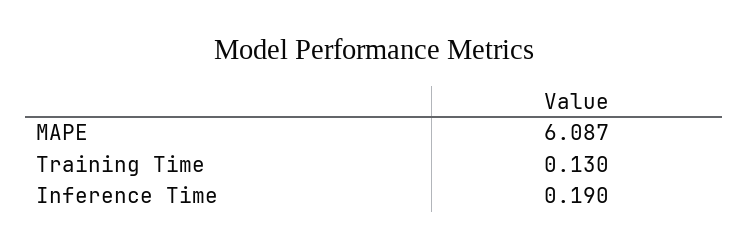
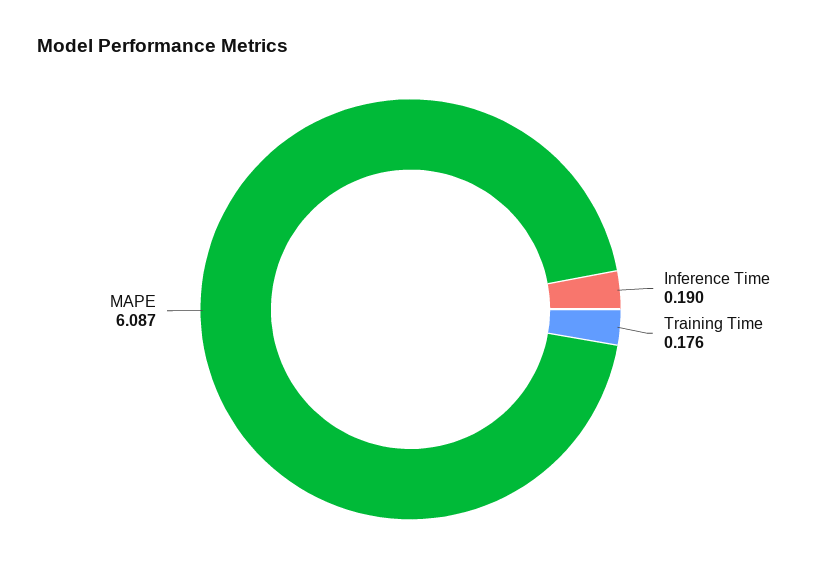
Training Time: 0.13 -> 0.176

